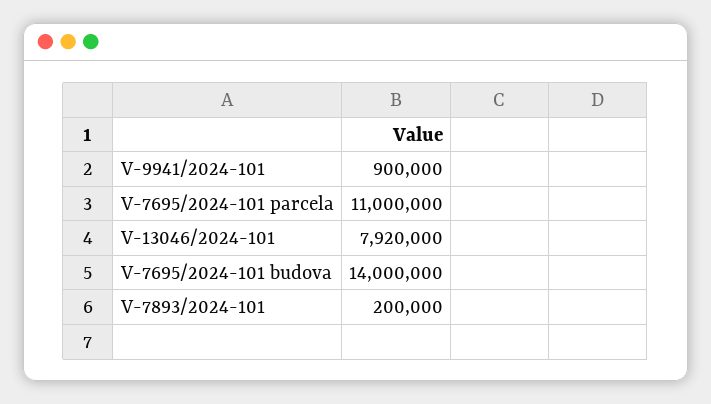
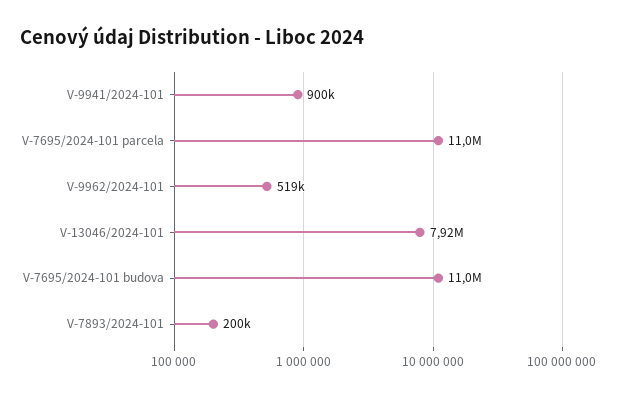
V-7695/2024-101 budova: 14000000 -> 11000000
V-9962/2024-101: none -> 519000

